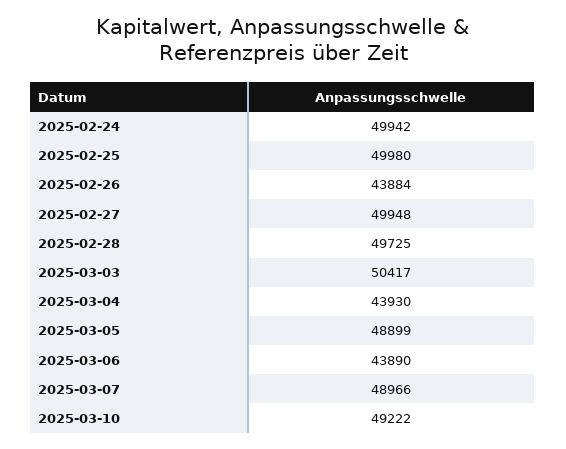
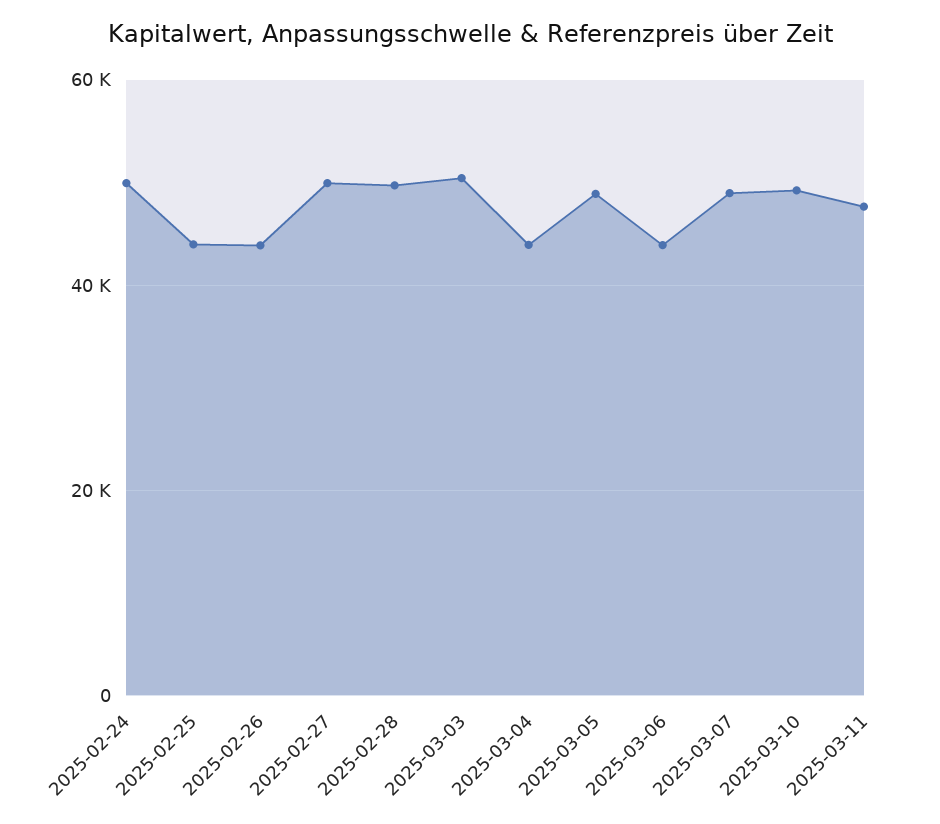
2025-02-25: 49980 -> 44000
2025-03-11: none -> 48000

